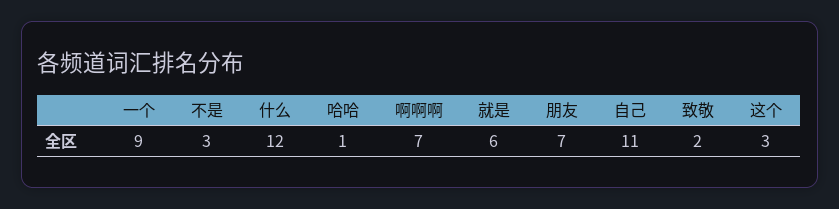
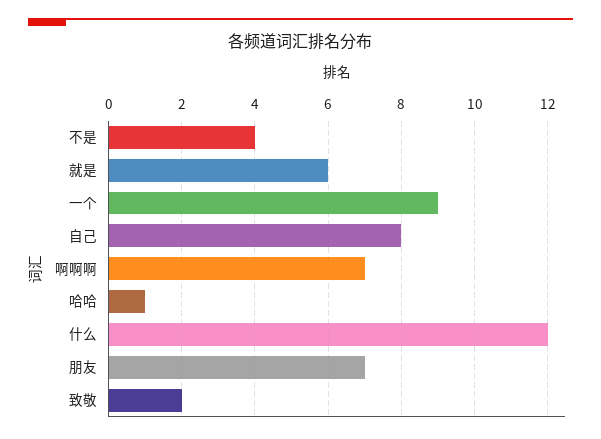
不是: 3 -> 4
自己: 11 -> 8
这个: 3 -> none

